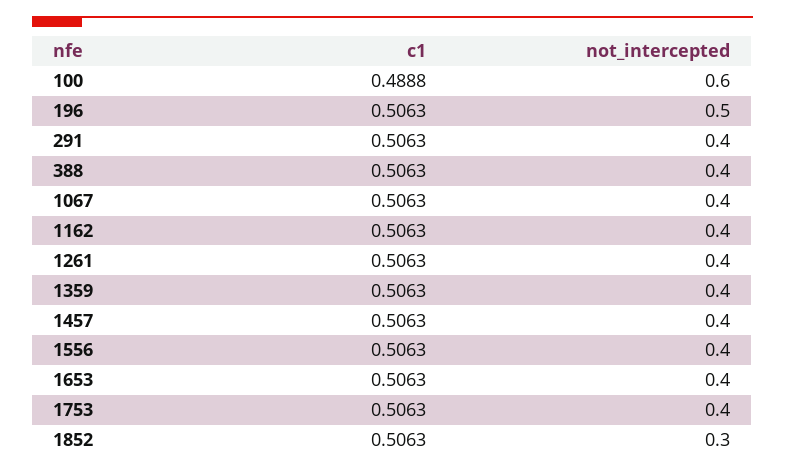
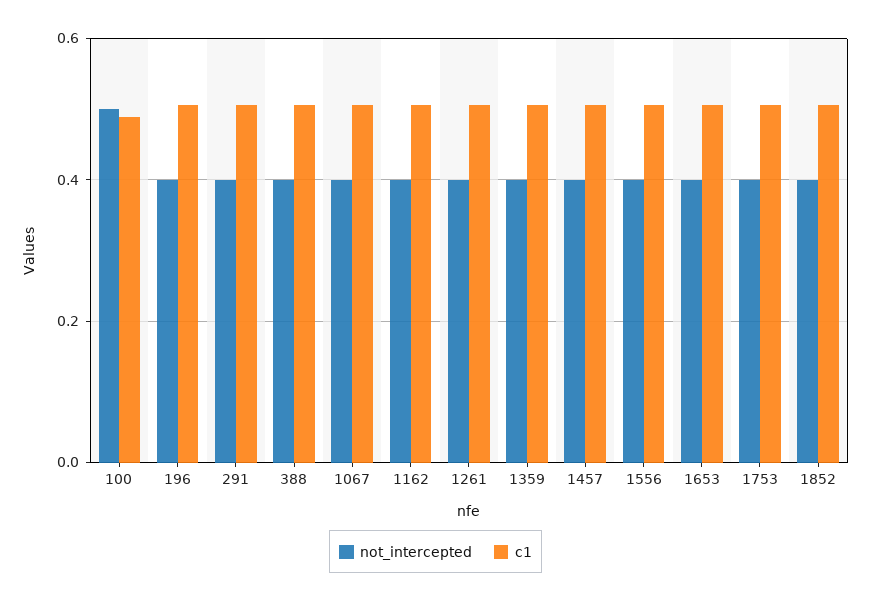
not_intercepted, 100: 0.6 -> 0.5
not_intercepted, 196: 0.5 -> 0.4
not_intercepted, 1852: 0.3 -> 0.4

